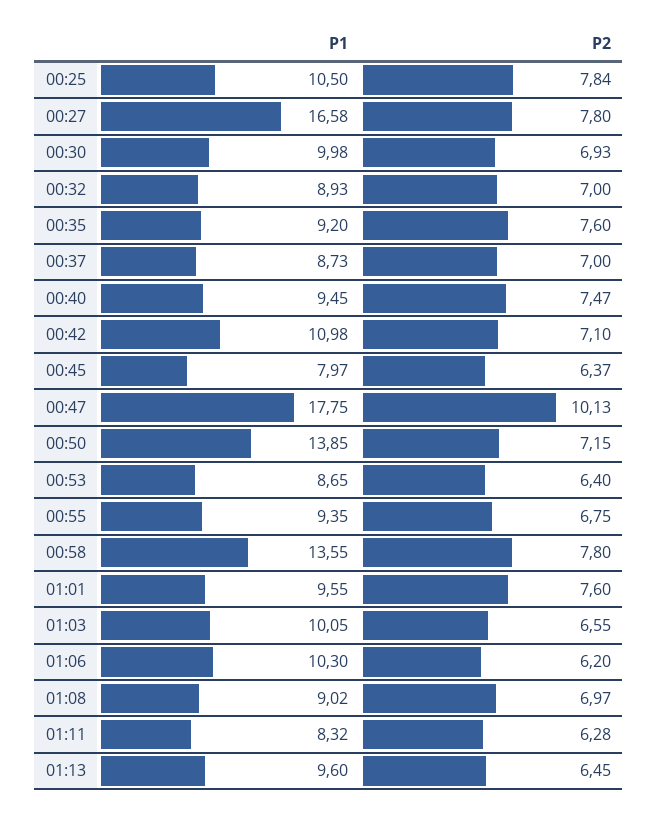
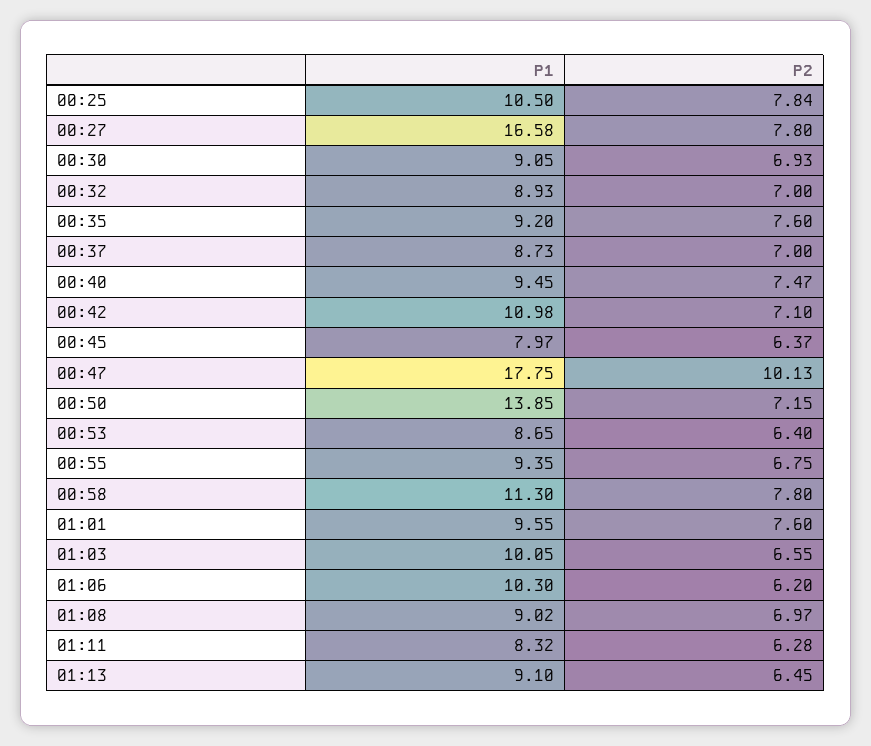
P1, 00:30: 9.98 -> 9.05
P1, 00:58: 13.55 -> 11.3
P1, 01:13: 9.6 -> 9.1

